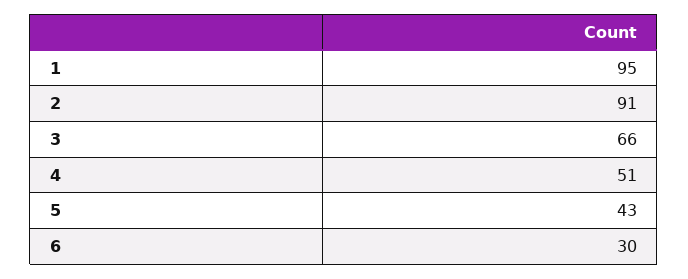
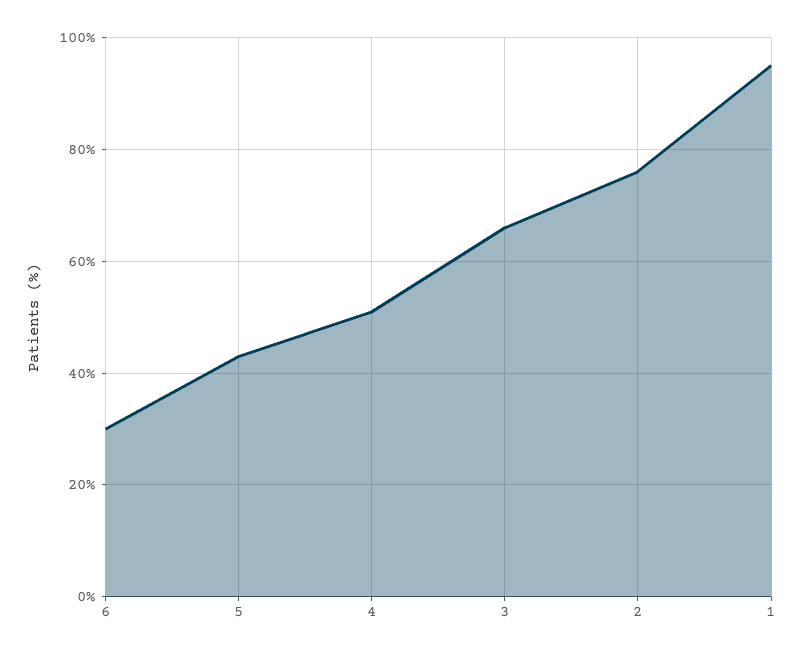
2: 91 -> 75

